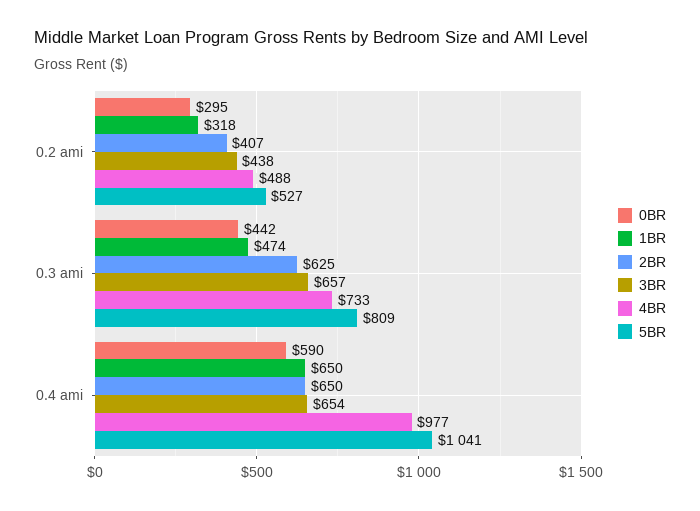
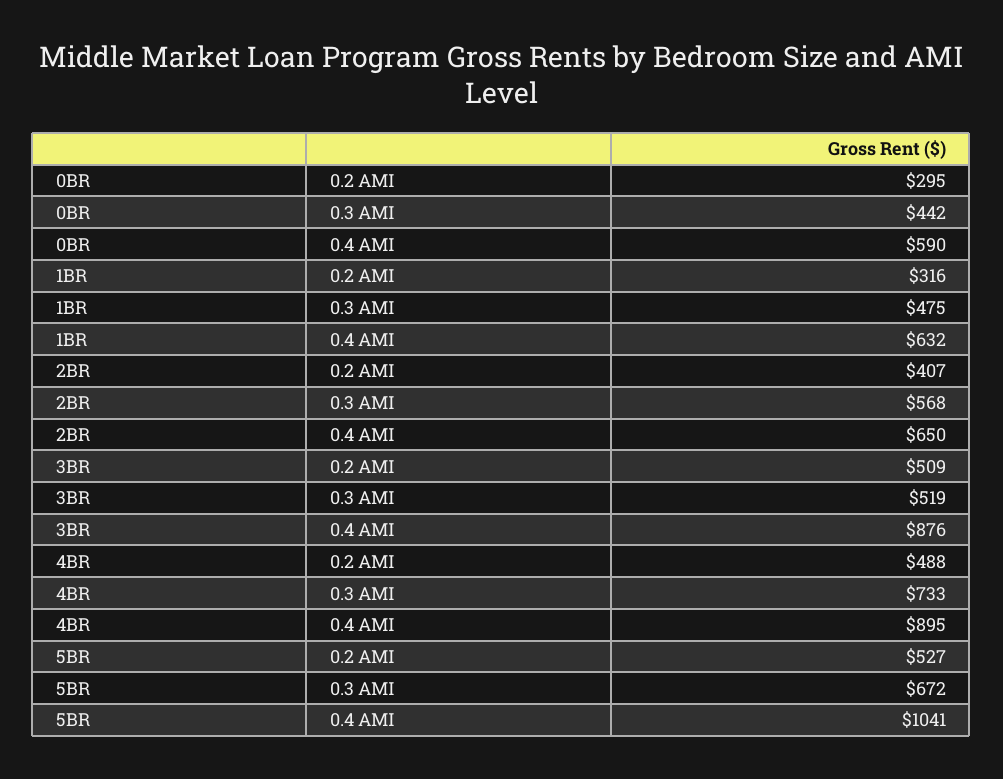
1BR, 0.2 ami: 318 -> 316
3BR, 0.2 ami: 438 -> 509
1BR, 0.3 ami: 474 -> 475
2BR, 0.3 ami: 625 -> 568
3BR, 0.3 ami: 657 -> 519
5BR, 0.3 ami: 809 -> 672
1BR, 0.4 ami: 650 -> 632
3BR, 0.4 ami: 654 -> 876
4BR, 0.4 ami: 977 -> 895

